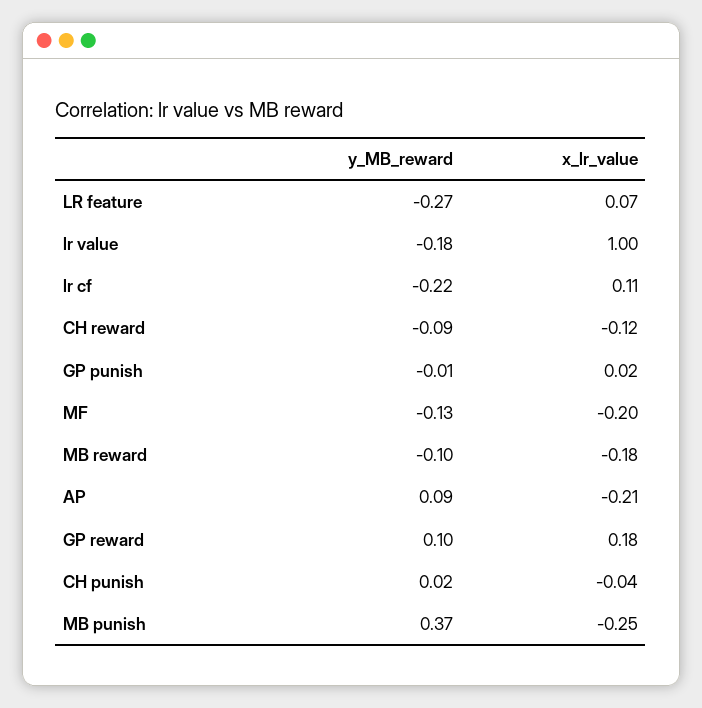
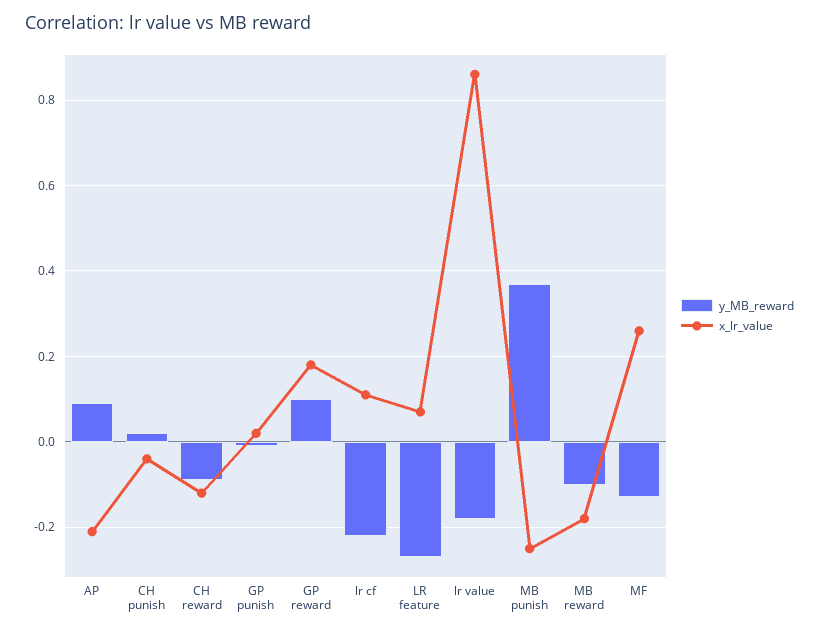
x_lr_value, lr value: 1 -> 0.85
x_lr_value, MF: -0.2 -> 0.25

